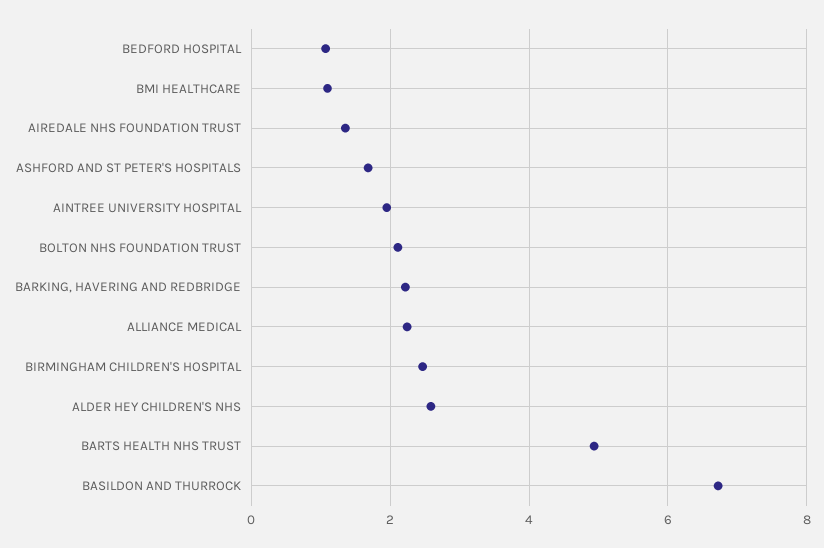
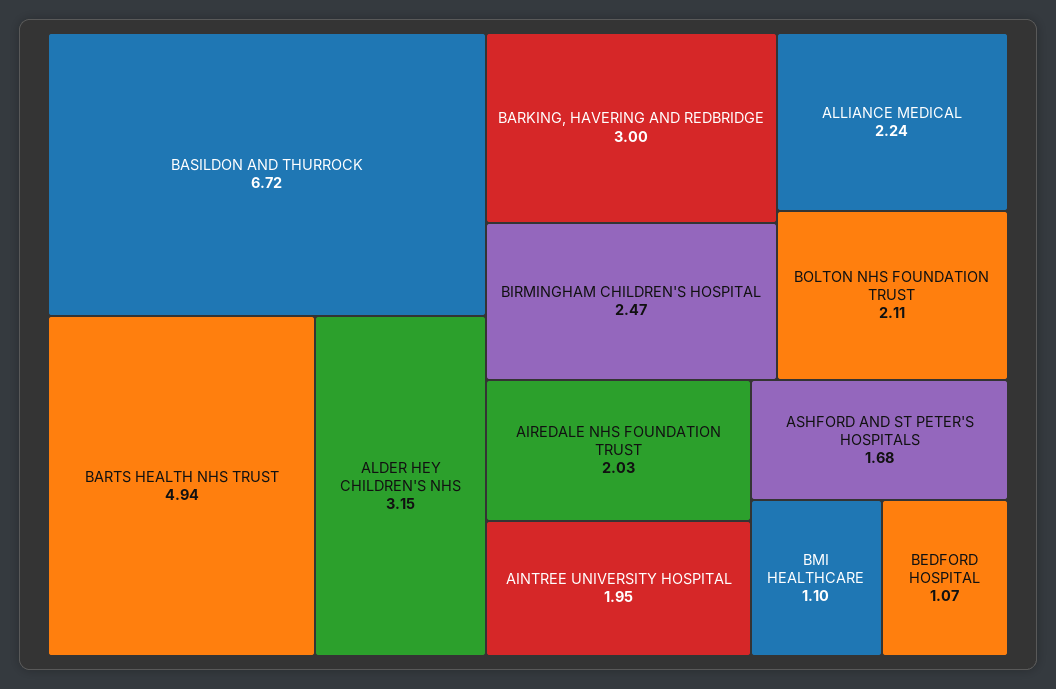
AIREDALE NHS FOUNDATION TRUST: 1.4 -> 2.03
BARKING, HAVERING AND REDBRIDGE: 2.2 -> 3
ALDER HEY CHILDREN'S NHS: 2.6 -> 3.15

